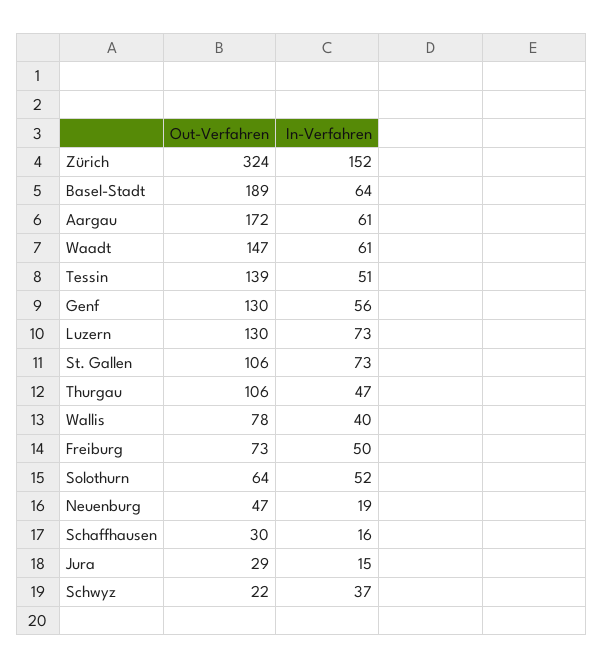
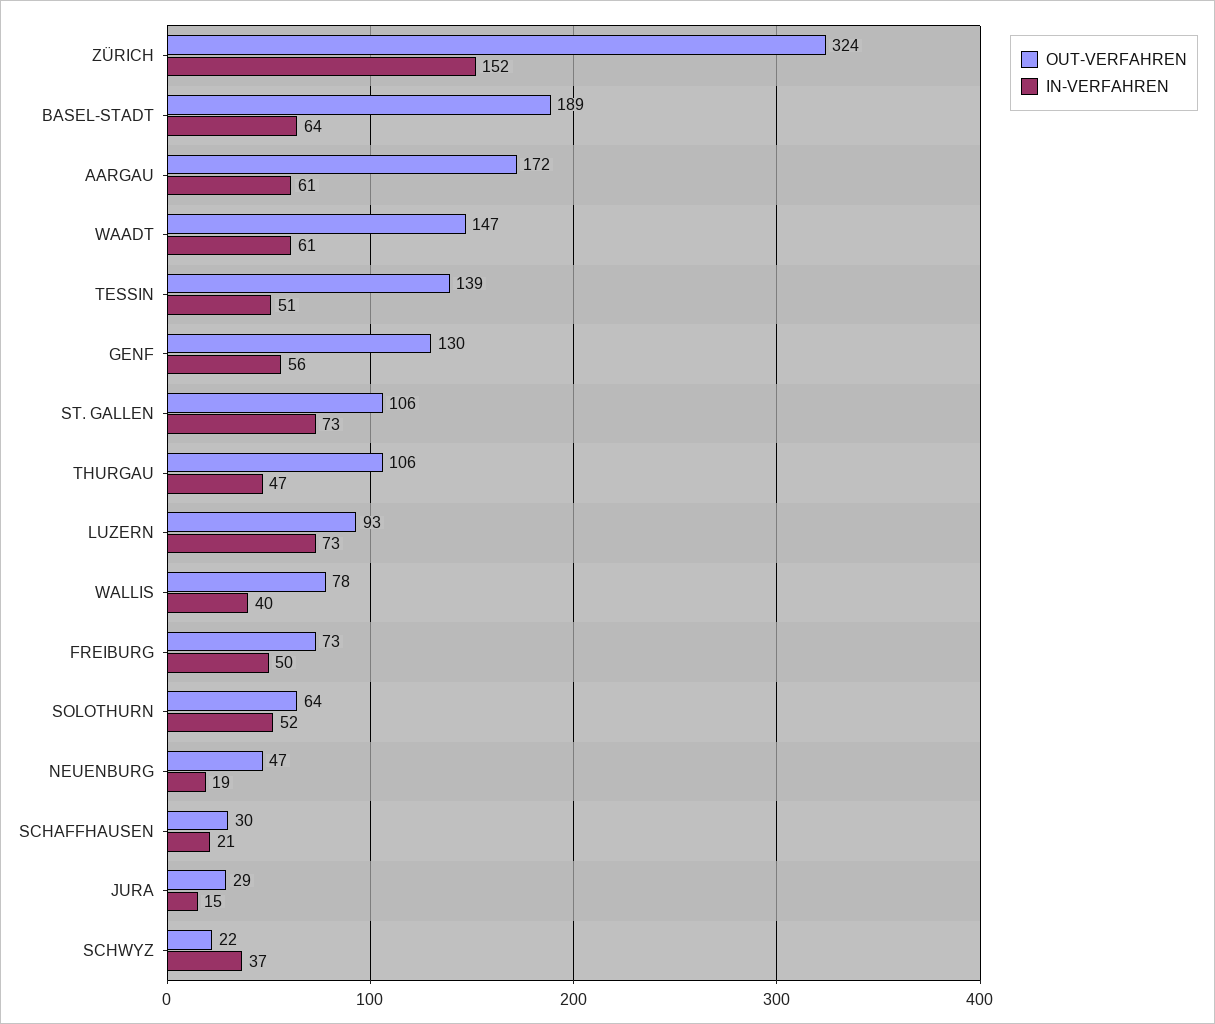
Out-Verfahren, Luzern: 130 -> 93
In-Verfahren, Schaffhausen: 16 -> 21

